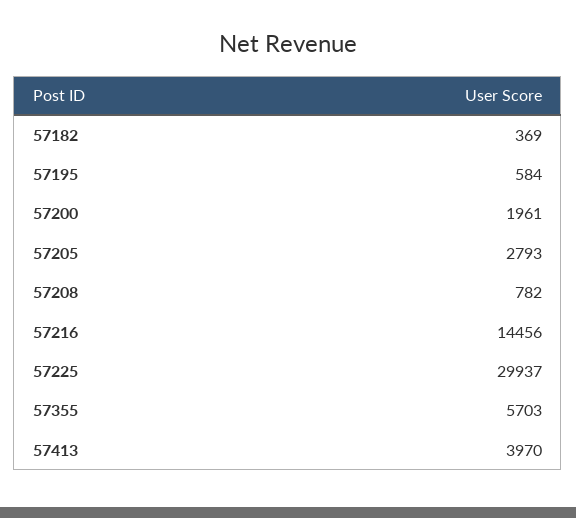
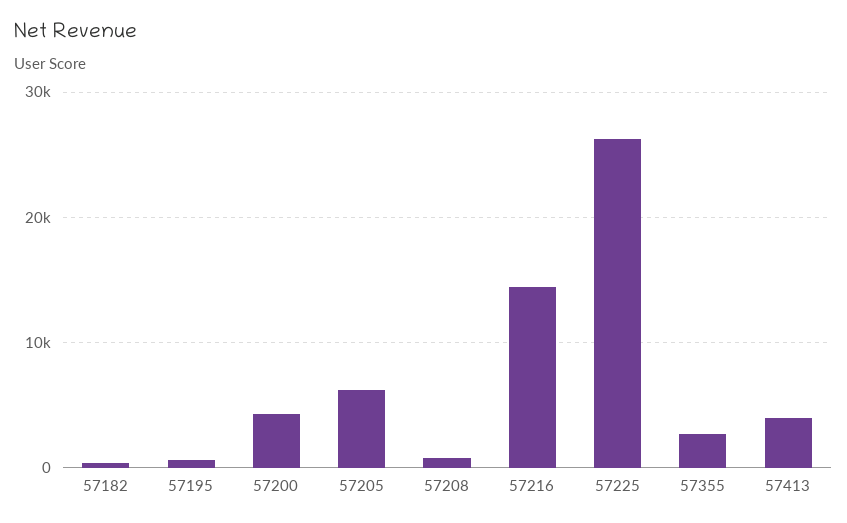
57200: 1961 -> 4000
57205: 2793 -> 6000
57225: 29937 -> 26000
57355: 5703 -> 3000

